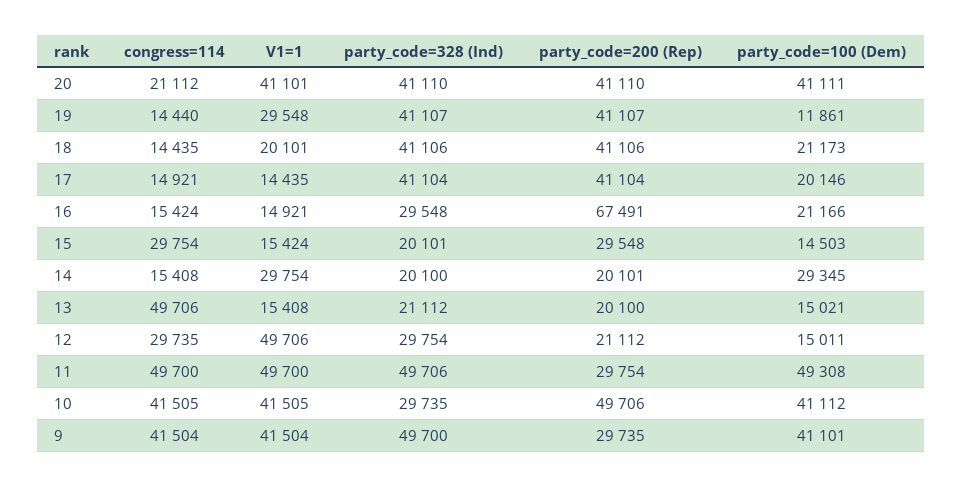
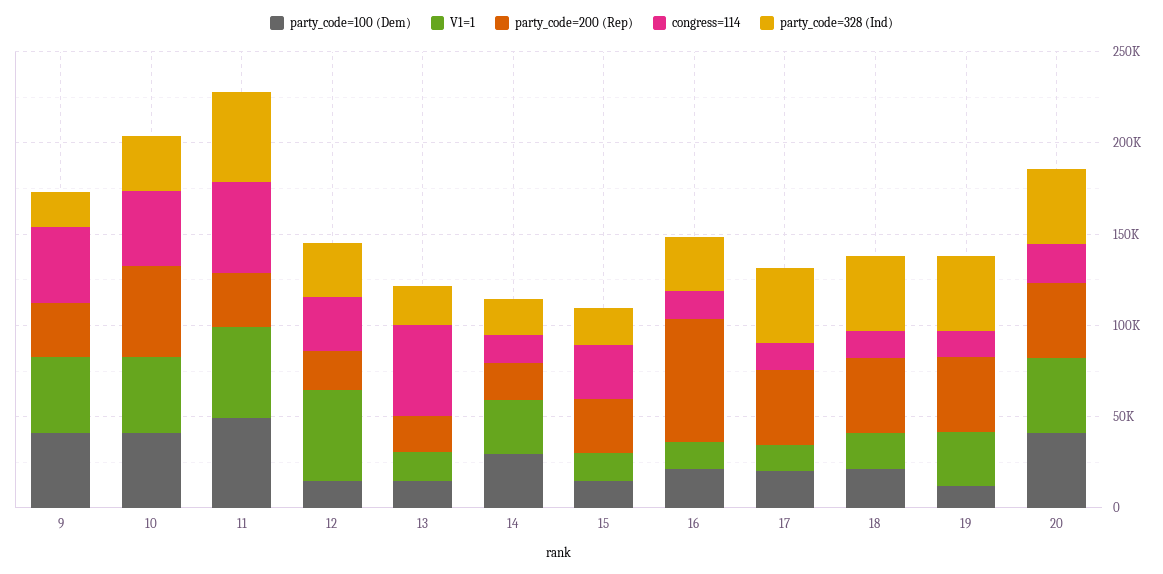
party_code=328 (Ind), 9: 49700 -> 20000

